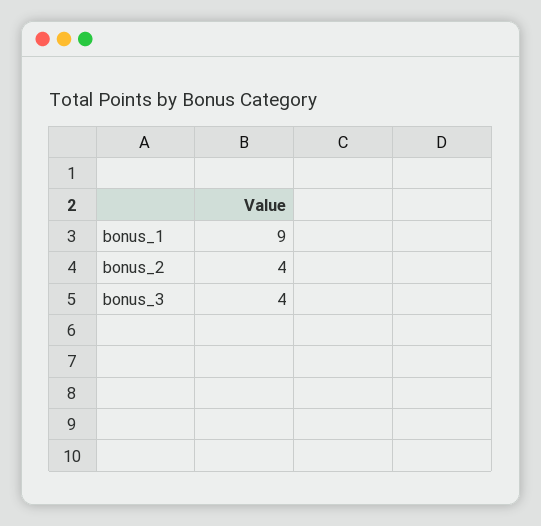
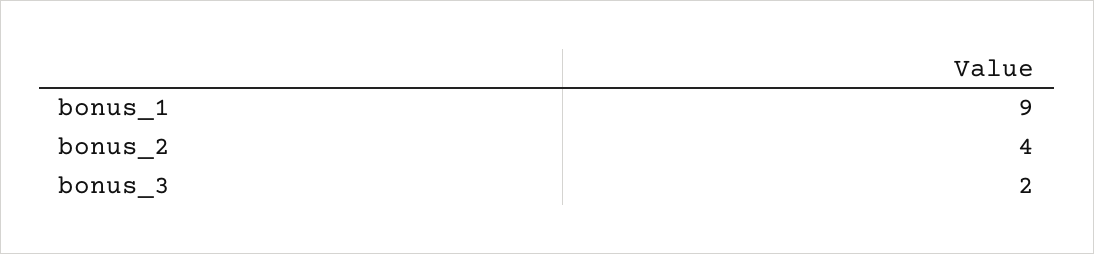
bonus_3: 4 -> 2

